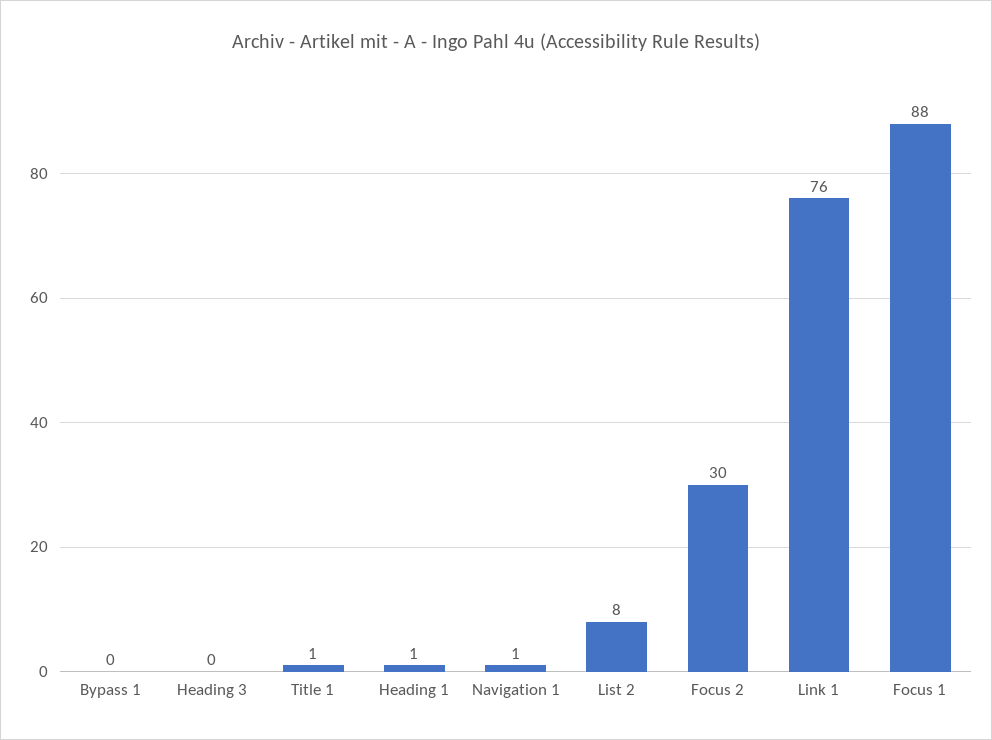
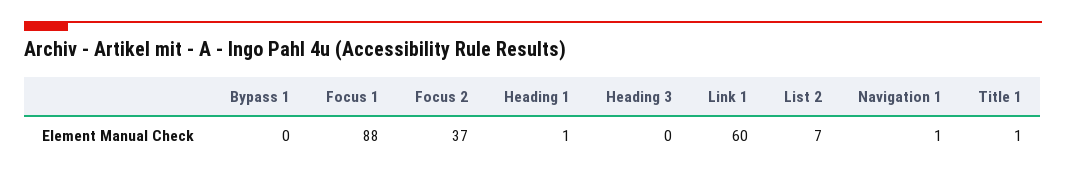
List 2: 8 -> 7
Focus 2: 30 -> 37
Link 1: 76 -> 60

